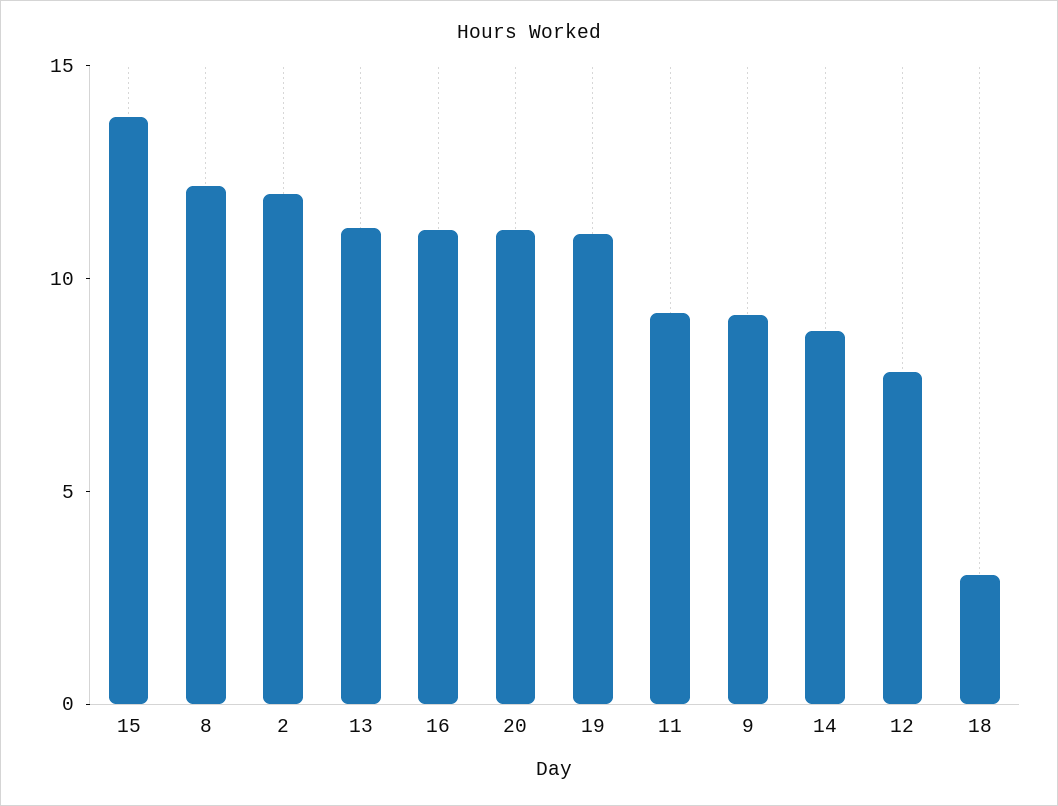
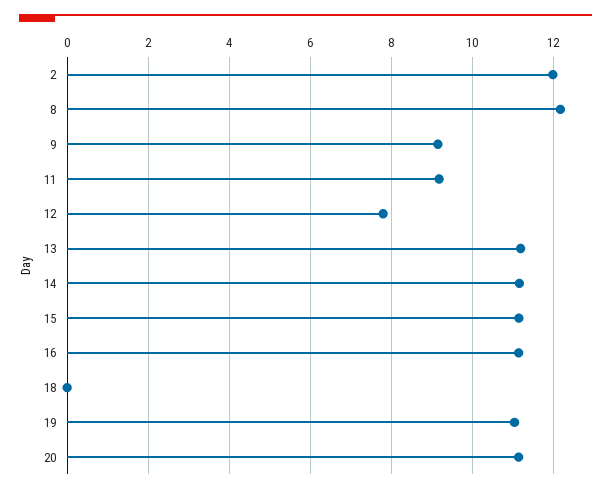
15: 14 -> 11.2
14: 9 -> 11.2
18: 3 -> 0

